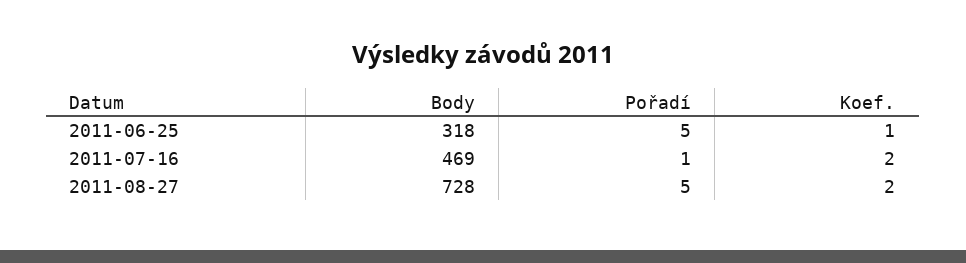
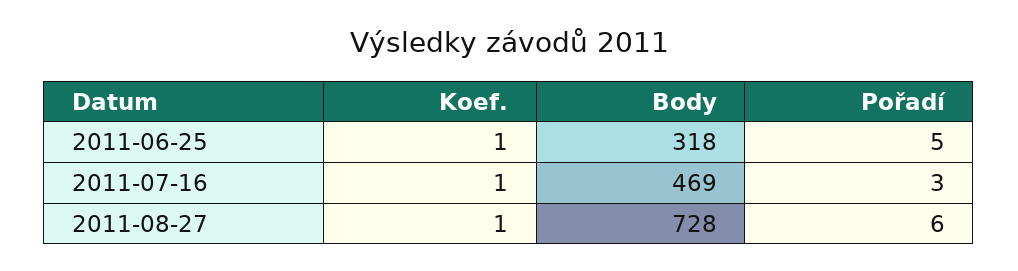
Pořadí, 2011-07-16: 1 -> 3
Koef., 2011-07-16: 2 -> 1
Pořadí, 2011-08-27: 5 -> 6
Koef., 2011-08-27: 2 -> 1

